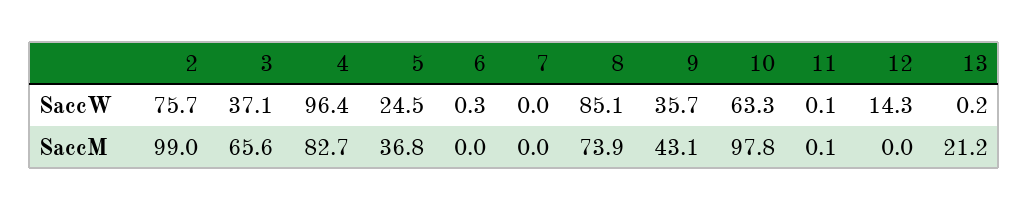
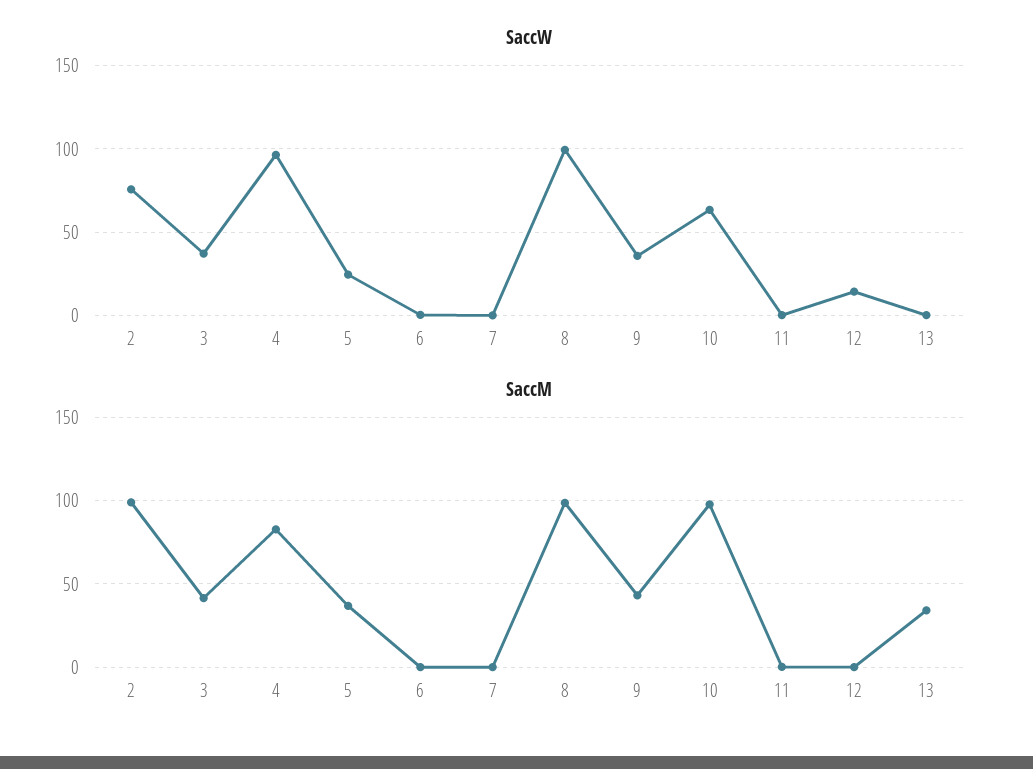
SaccW, 8: 85.1 -> 100
SaccM, 3: 65.6 -> 40
SaccM, 8: 73.9 -> 100
SaccM, 13: 21.2 -> 35

